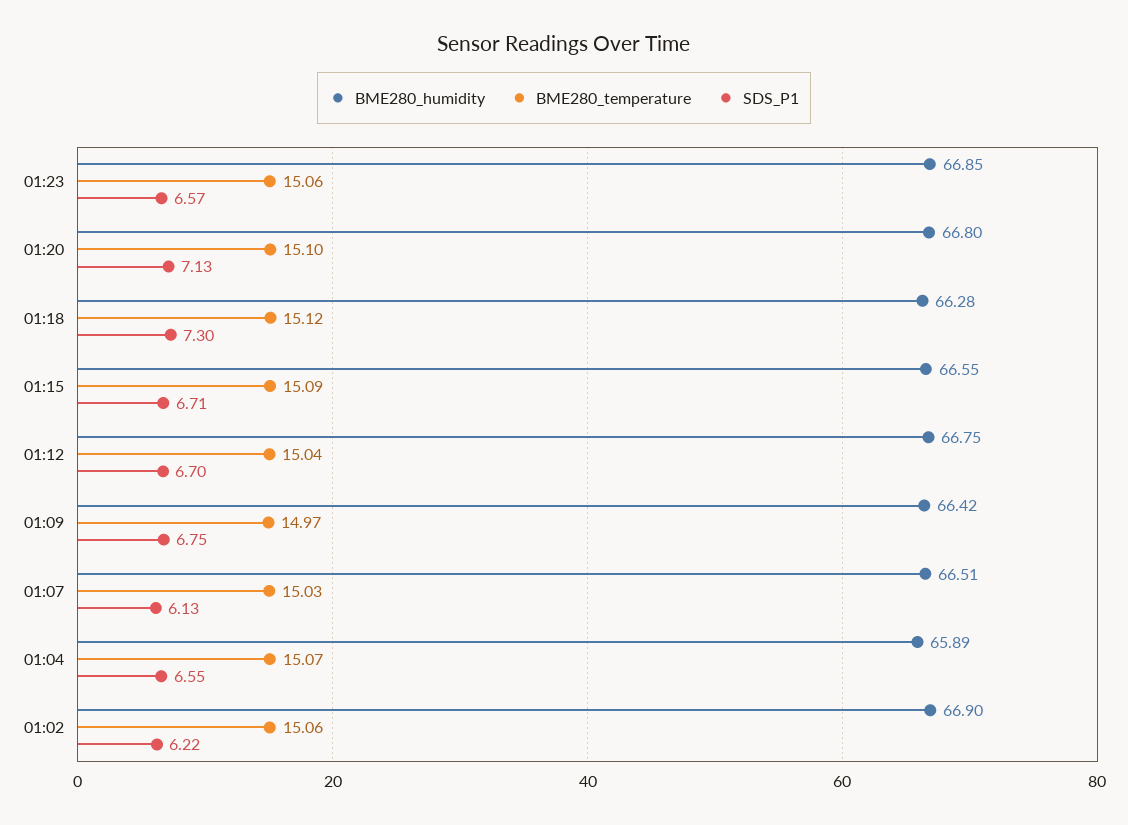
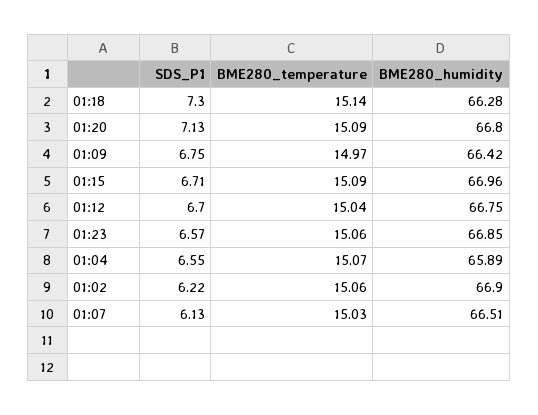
BME280_temperature, 01:20: 15.1 -> 15.09
BME280_temperature, 01:18: 15.12 -> 15.14
BME280_humidity, 01:15: 66.55 -> 66.96

